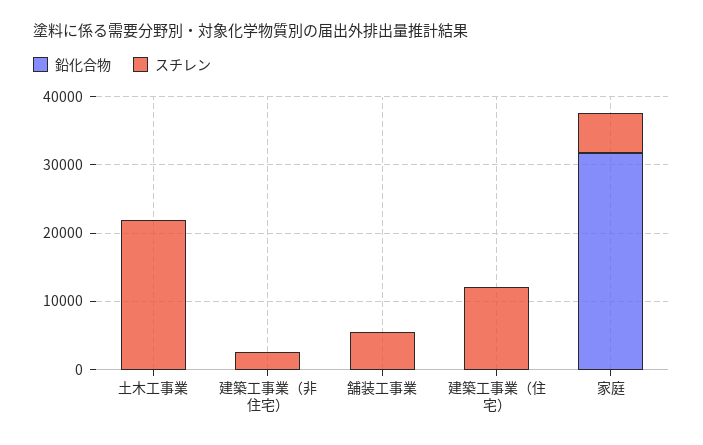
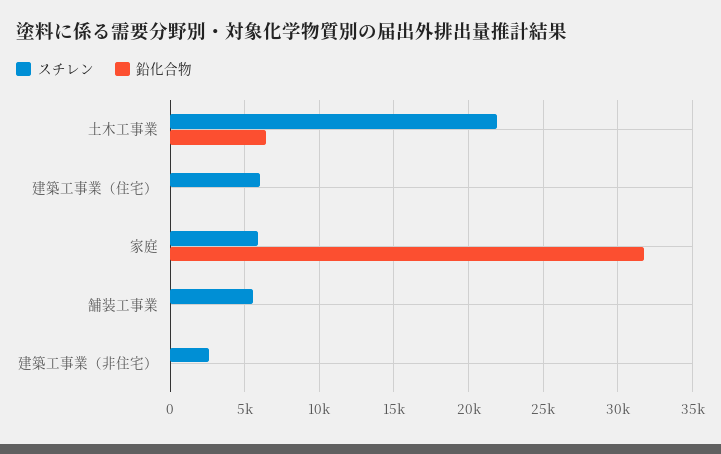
鉛化合物, 土木工事業: 0 -> 6500
スチレン, 建築工事業（住宅）: 12000 -> 6000

